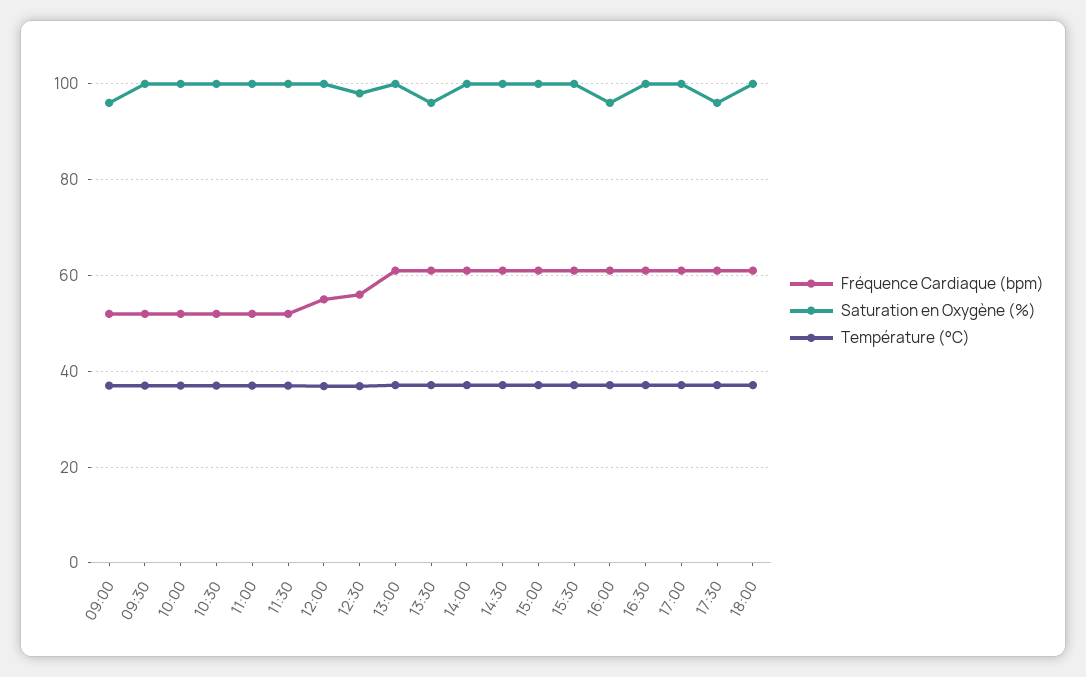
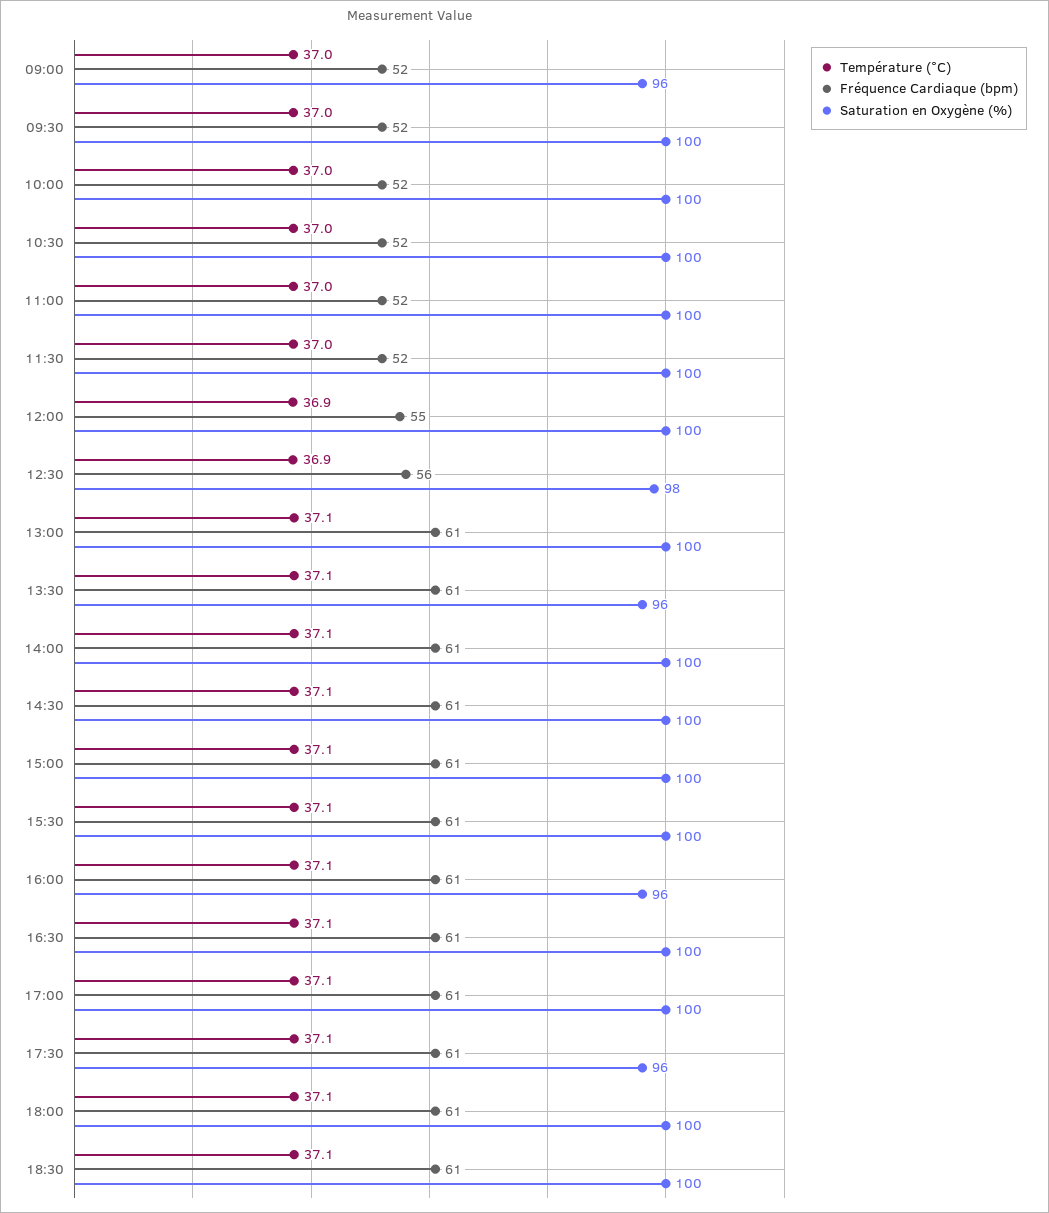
Température (°C), 18:30: none -> 37.1
Fréquence Cardiaque (bpm), 18:30: none -> 61
Saturation en Oxygène (%), 18:30: none -> 100

